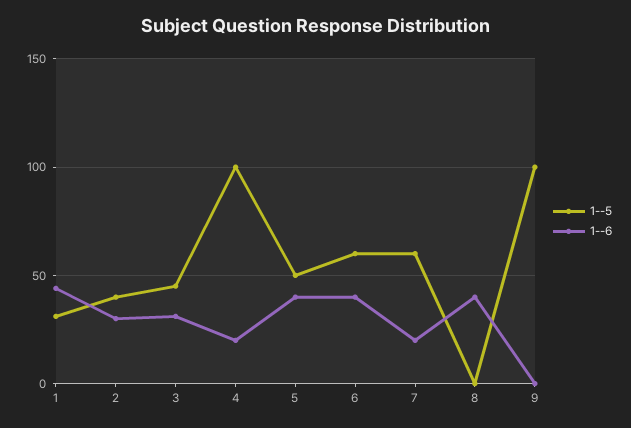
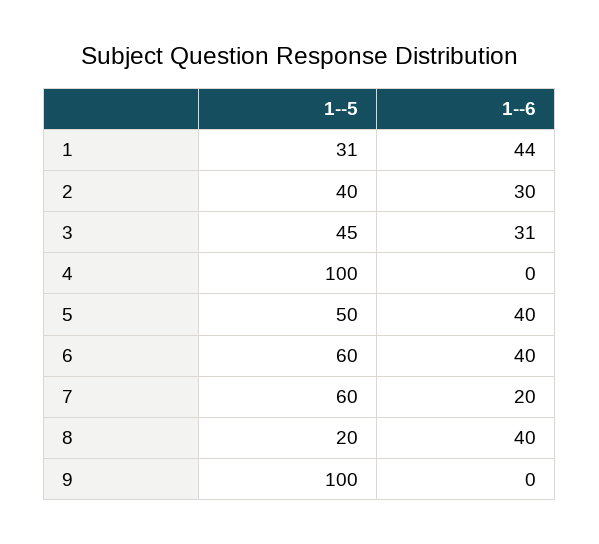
1--6, 4: 20 -> 0
1--5, 8: 0 -> 20

